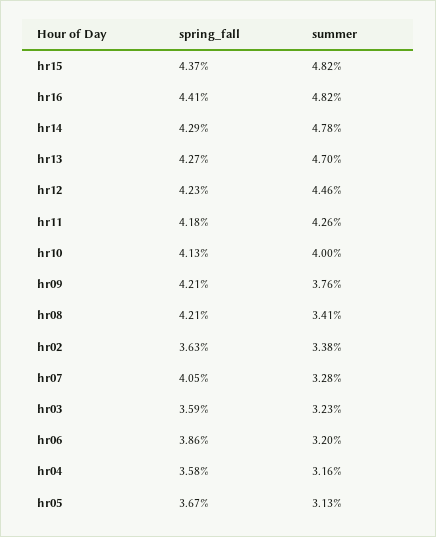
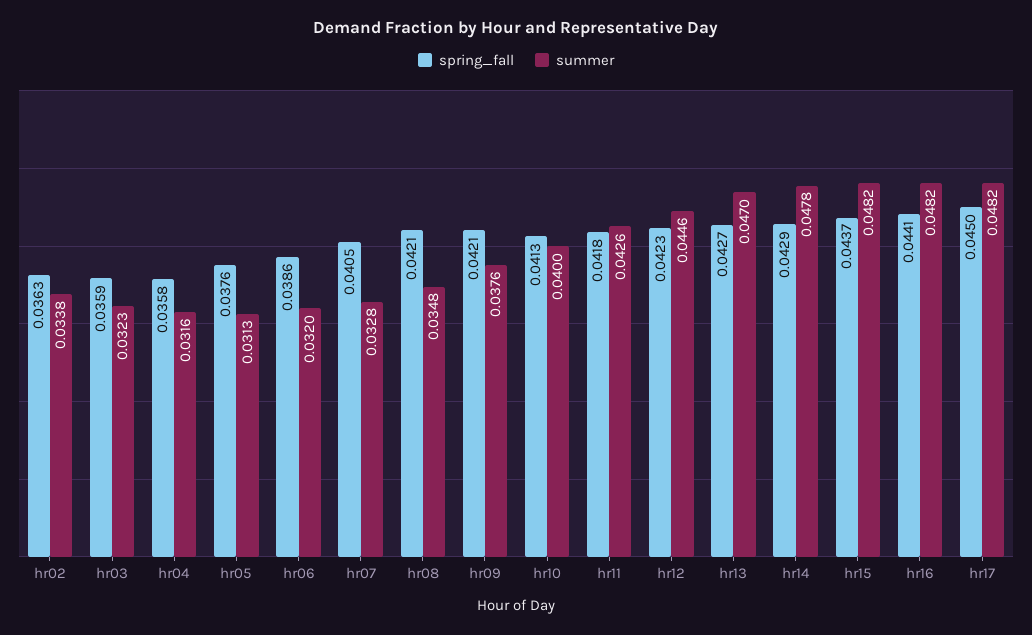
summer, hr08: 0.0341 -> 0.0348
spring_fall, hr05: 0.0367 -> 0.0376
spring_fall, hr17: none -> 0.045
summer, hr17: none -> 0.0482

